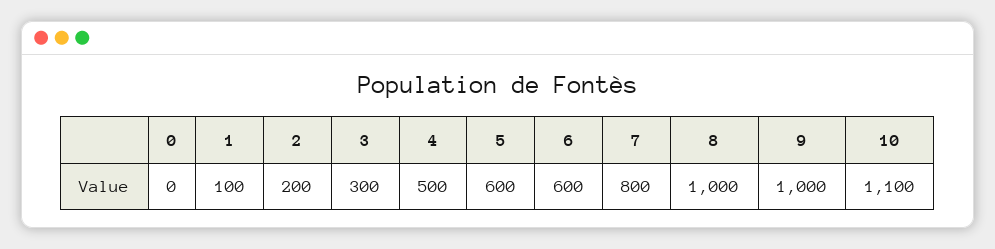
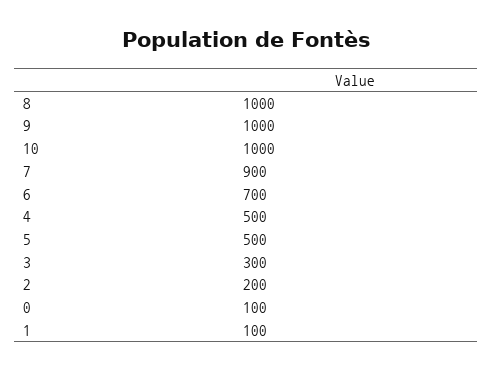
0: 0 -> 100
5: 600 -> 500
6: 600 -> 700
7: 800 -> 900
10: 1100 -> 1000

